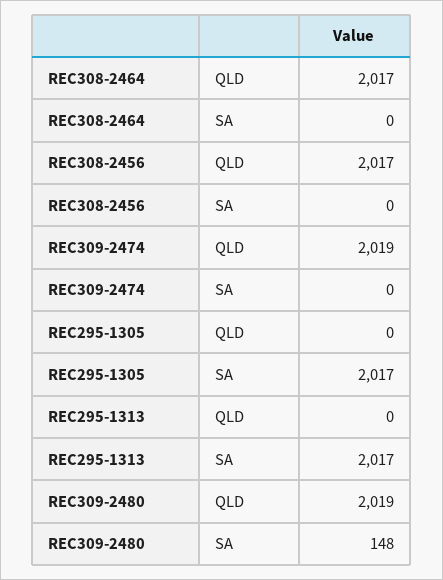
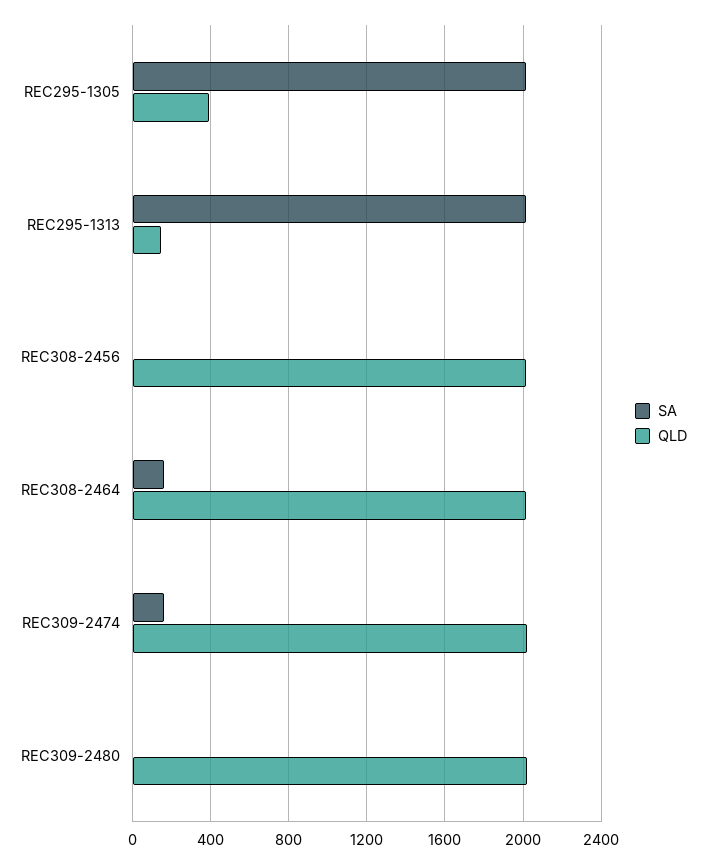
SA, REC308-2464: 0 -> 150
SA, REC309-2474: 0 -> 150
QLD, REC295-1305: 0 -> 400
QLD, REC295-1313: 0 -> 150
SA, REC309-2480: 148 -> 0

